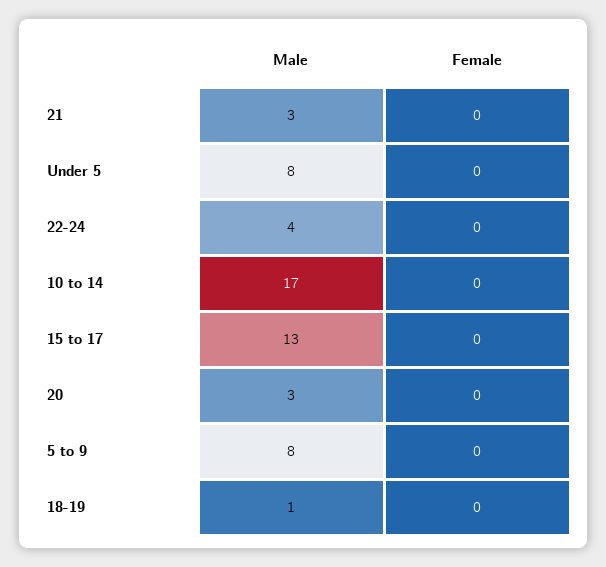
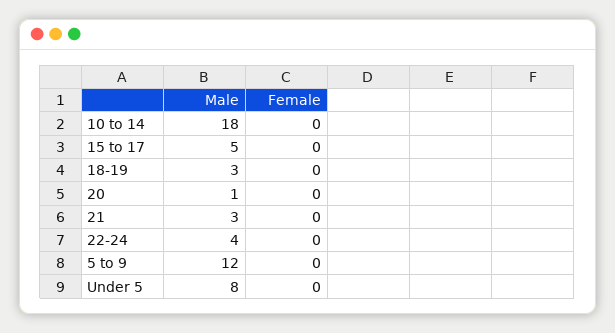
Male, 10 to 14: 17 -> 18
Male, 15 to 17: 13 -> 5
Male, 20: 3 -> 1
Male, 5 to 9: 8 -> 12
Male, 18-19: 1 -> 3

